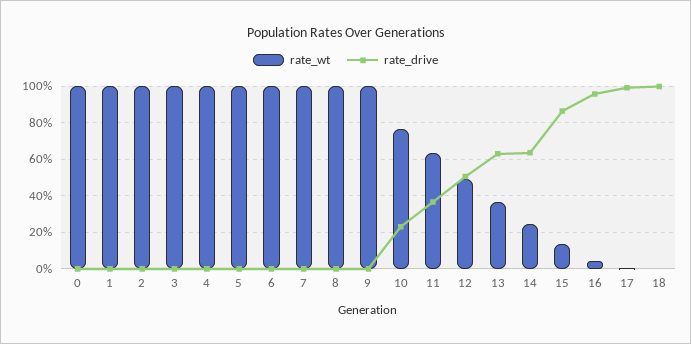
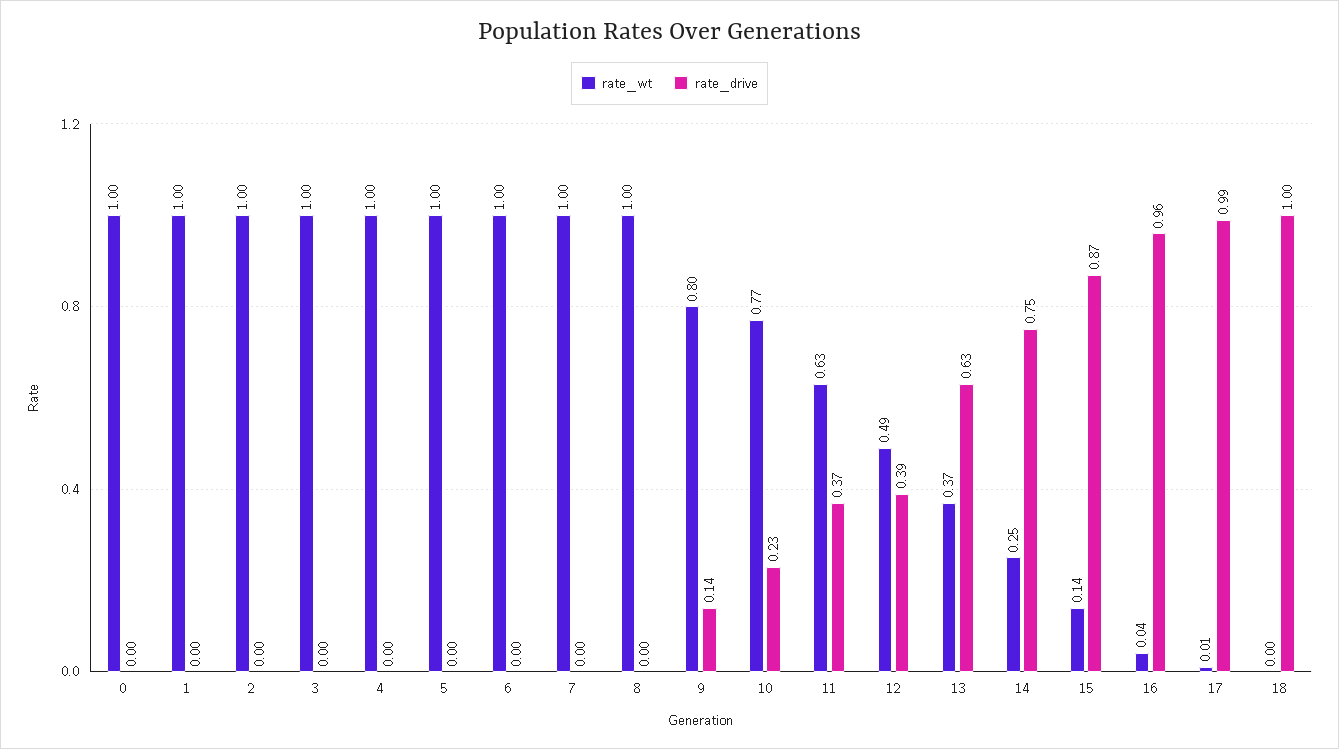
rate_wt, 9: 1 -> 0.8
rate_drive, 9: 0 -> 0.14
rate_drive, 12: 0.5 -> 0.39
rate_drive, 14: 0.65 -> 0.75

